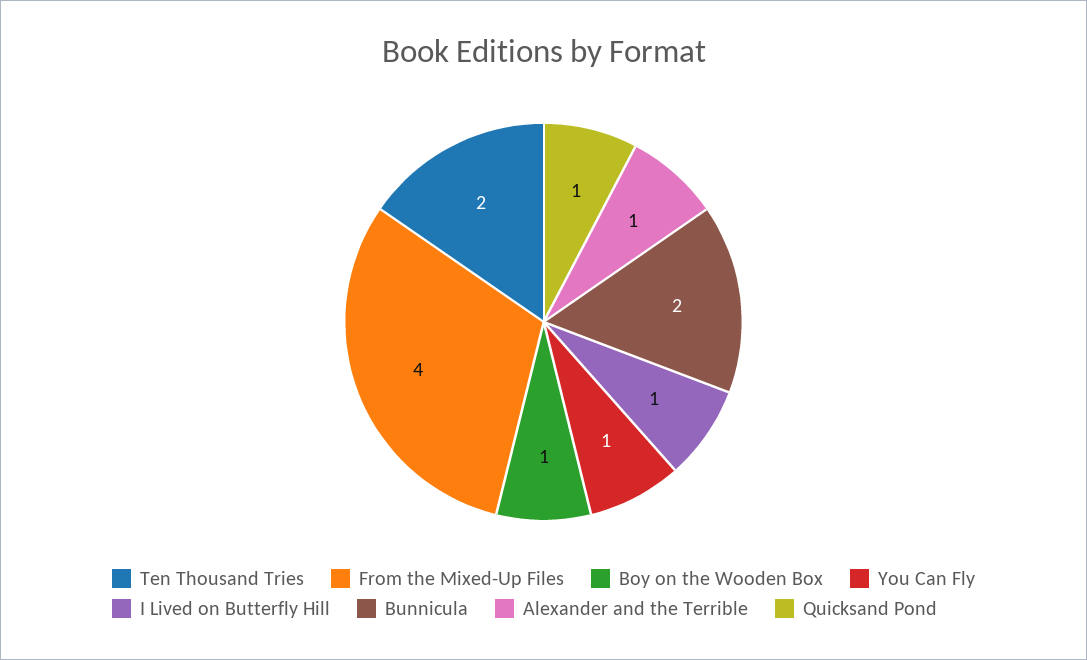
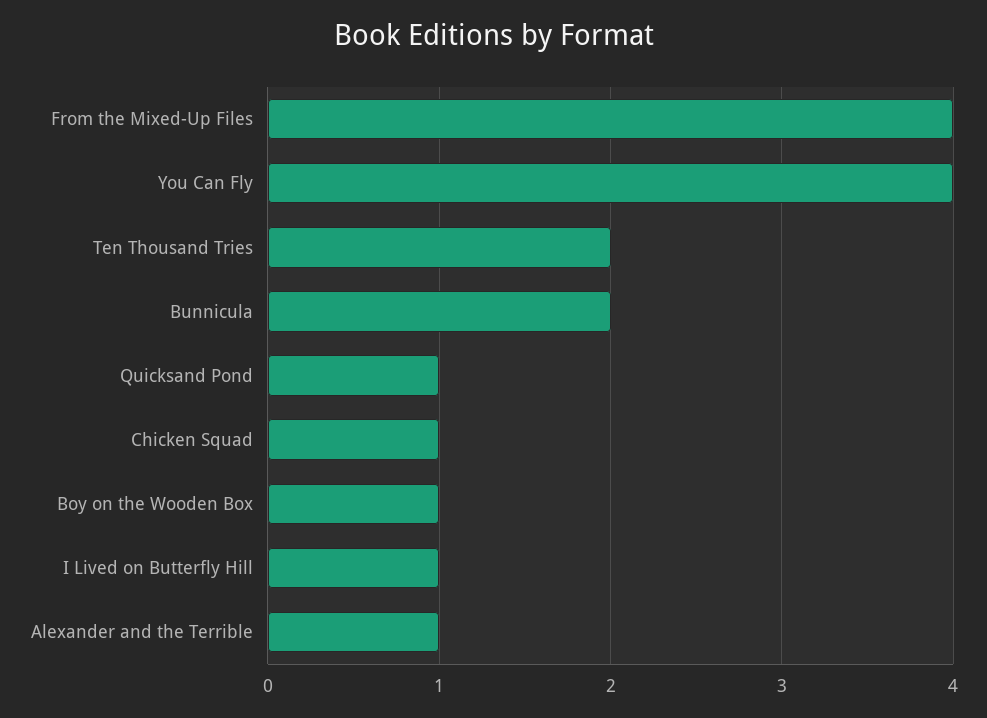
You Can Fly: 1 -> 4
Chicken Squad: none -> 1

